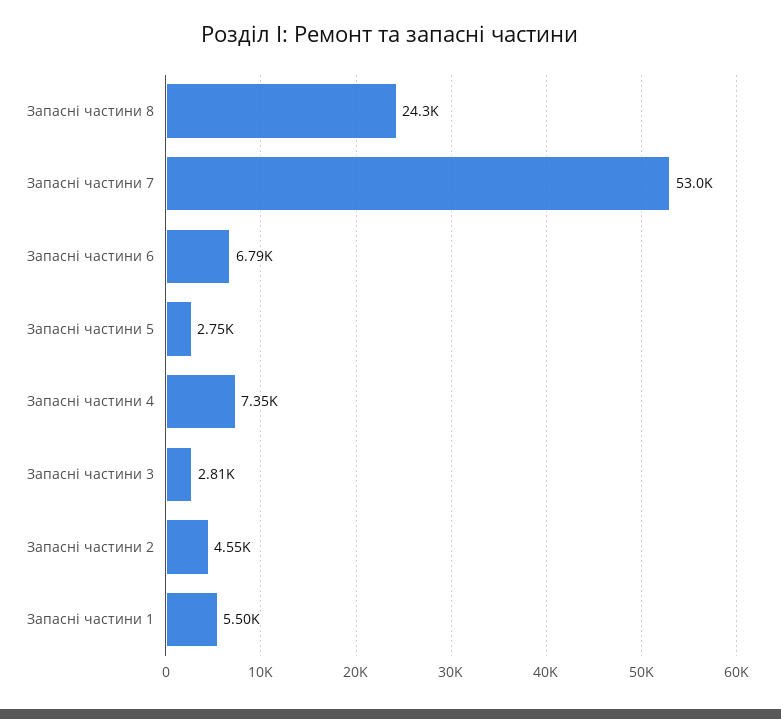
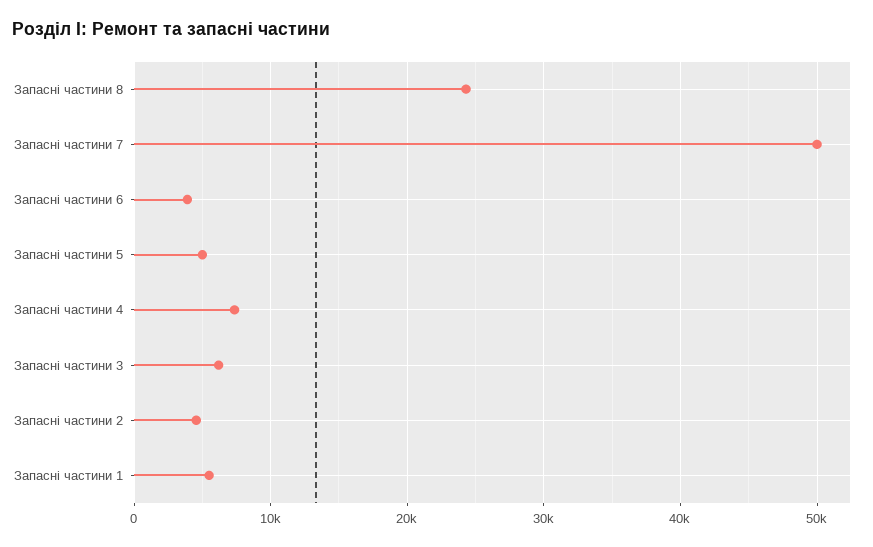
Запасні частини 7: 53000 -> 50000
Запасні частини 6: 6790 -> 4000
Запасні частини 5: 2750 -> 5000
Запасні частини 3: 2810 -> 6000

